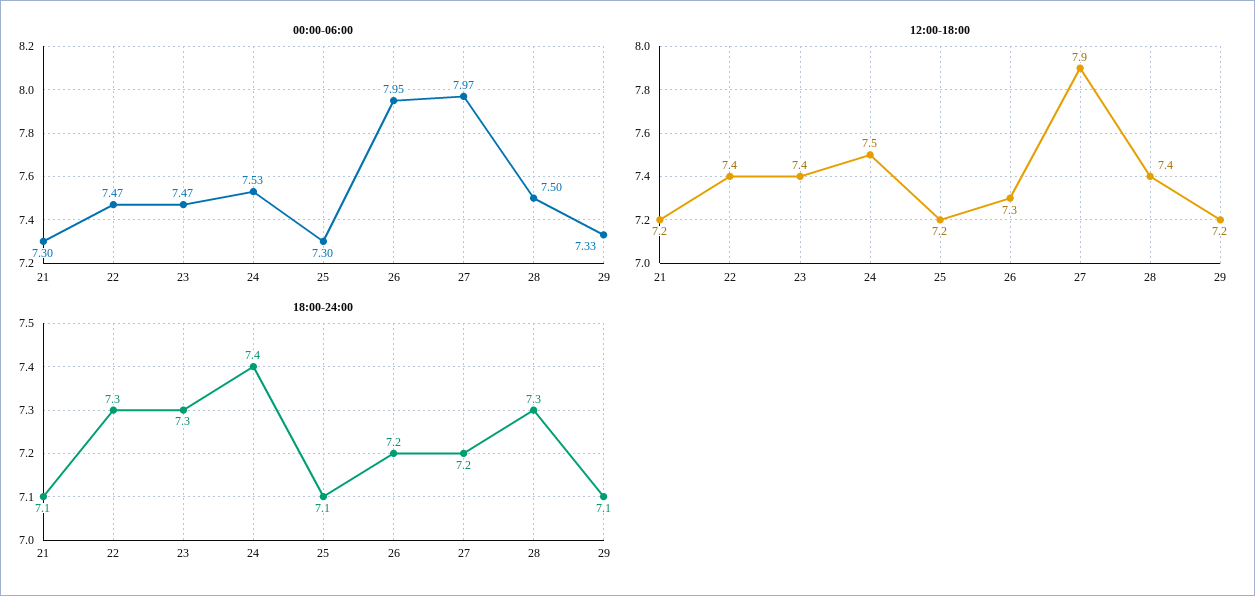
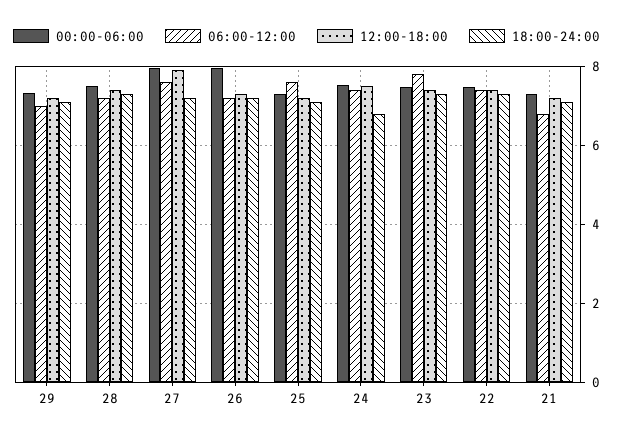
18:00-24:00, 24: 7.4 -> 6.8
06:00-12:00, 29: none -> 7
06:00-12:00, 28: none -> 7.2
06:00-12:00, 27: none -> 7.6
06:00-12:00, 26: none -> 7.2
06:00-12:00, 25: none -> 7.6
06:00-12:00, 24: none -> 7.4
06:00-12:00, 23: none -> 7.8
06:00-12:00, 22: none -> 7.4
06:00-12:00, 21: none -> 6.8

